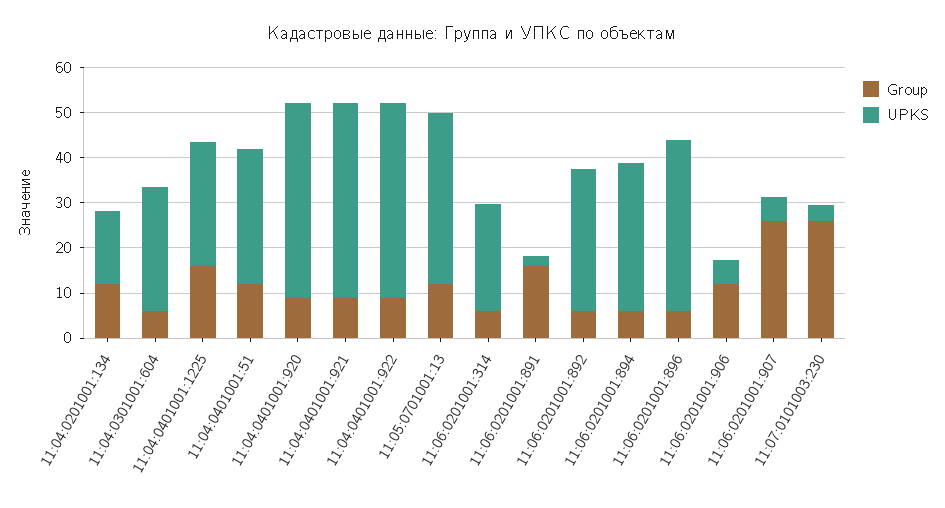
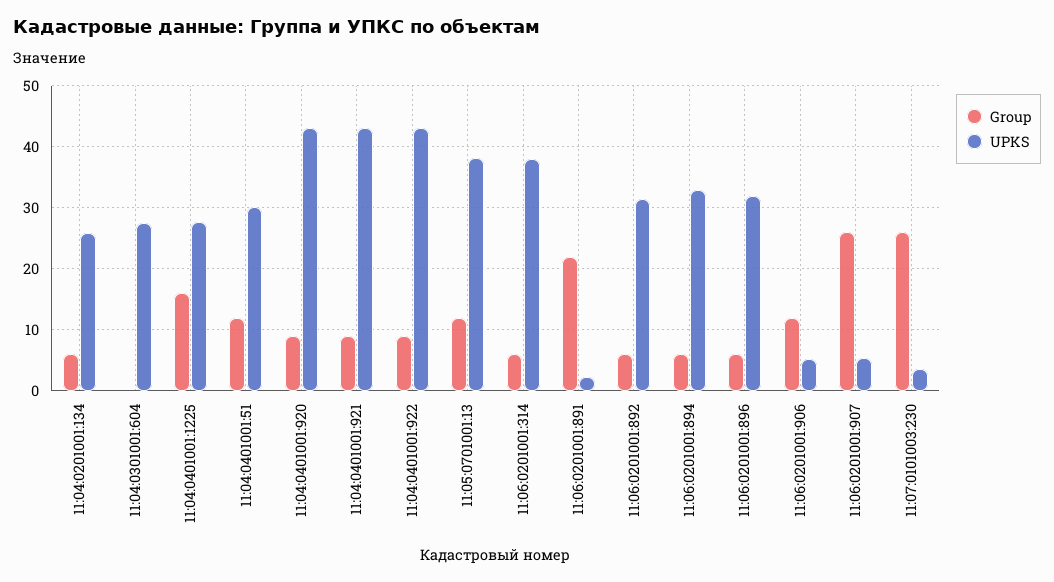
Group, 11:04:0201001:134: 12 -> 6
UPKS, 11:04:0201001:134: 16 -> 26
Group, 11:04:0301001:604: 6 -> 0
UPKS, 11:06:0201001:314: 24 -> 38
Group, 11:06:0201001:891: 16 -> 22
UPKS, 11:06:0201001:896: 38 -> 32

